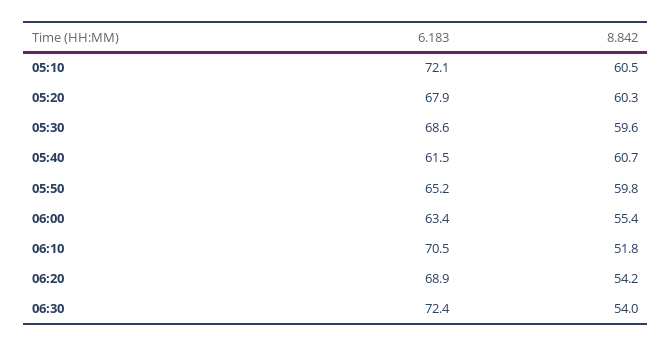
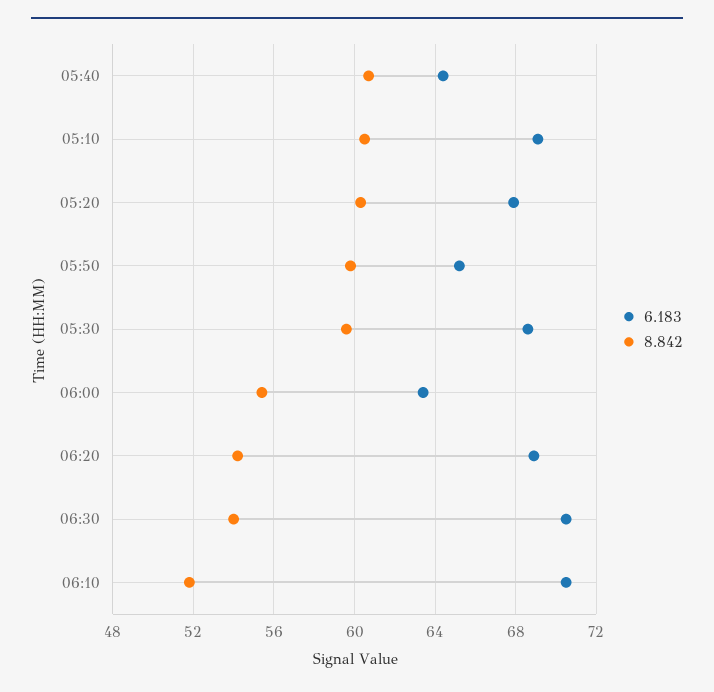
6.183, 05:10: 72.1 -> 69
6.183, 05:40: 61.5 -> 64.5
6.183, 06:30: 72.4 -> 70.5

